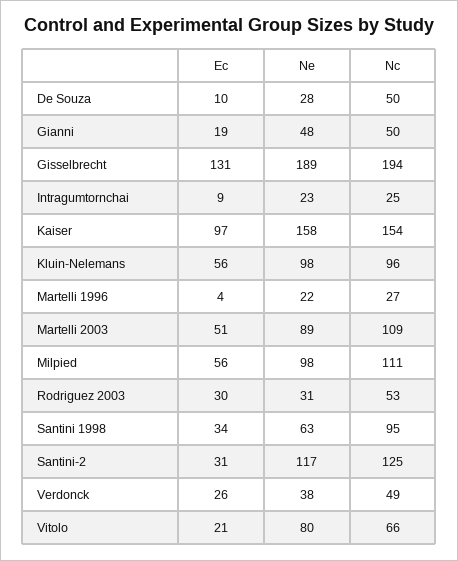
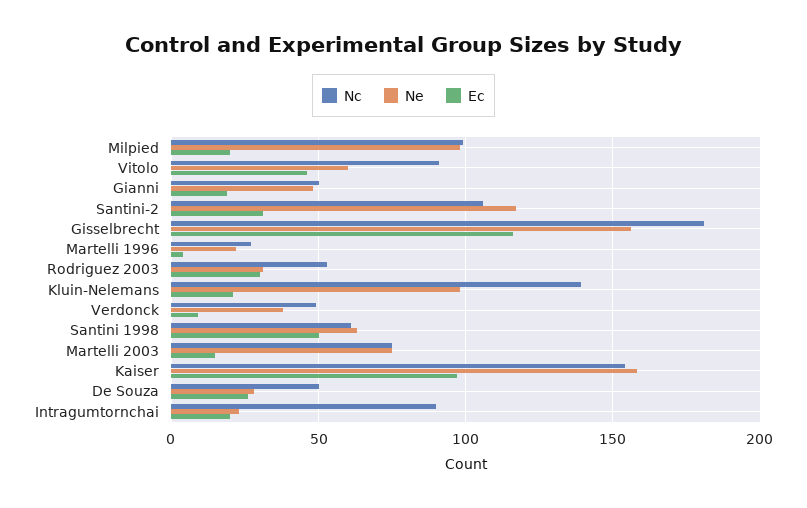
Ec, De Souza: 10 -> 25
Ec, Gisselbrecht: 131 -> 115
Ne, Gisselbrecht: 189 -> 155
Nc, Gisselbrecht: 194 -> 180
Ec, Intragumtornchai: 9 -> 20
Nc, Intragumtornchai: 25 -> 90
Ec, Kluin-Nelemans: 56 -> 20
Nc, Kluin-Nelemans: 96 -> 140
Ec, Martelli 2003: 51 -> 15
Ne, Martelli 2003: 89 -> 75
Nc, Martelli 2003: 109 -> 75
Ec, Milpied: 56 -> 20
Nc, Milpied: 111 -> 100
Ec, Santini 1998: 34 -> 50
Nc, Santini 1998: 95 -> 60
Nc, Santini-2: 125 -> 105
Ec, Verdonck: 26 -> 10
Ec, Vitolo: 21 -> 45
Ne, Vitolo: 80 -> 60
Nc, Vitolo: 66 -> 90

